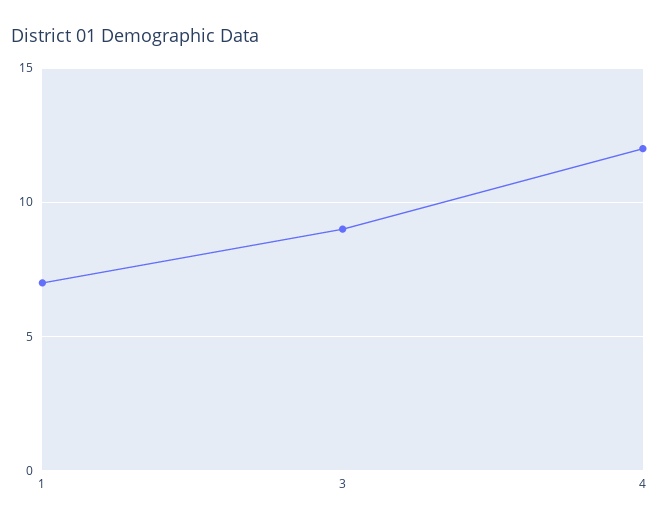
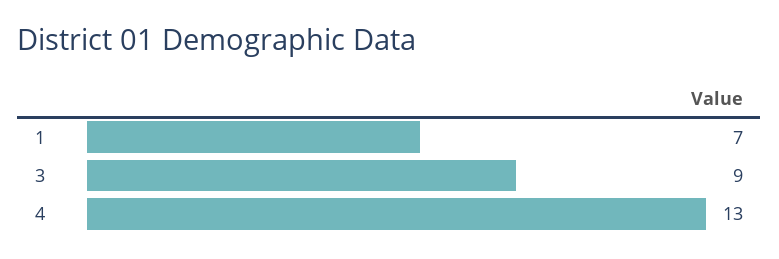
4: 12 -> 13

